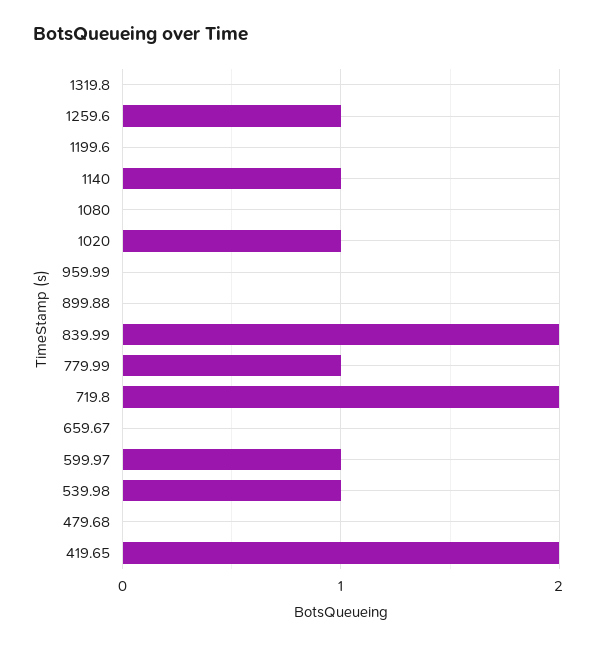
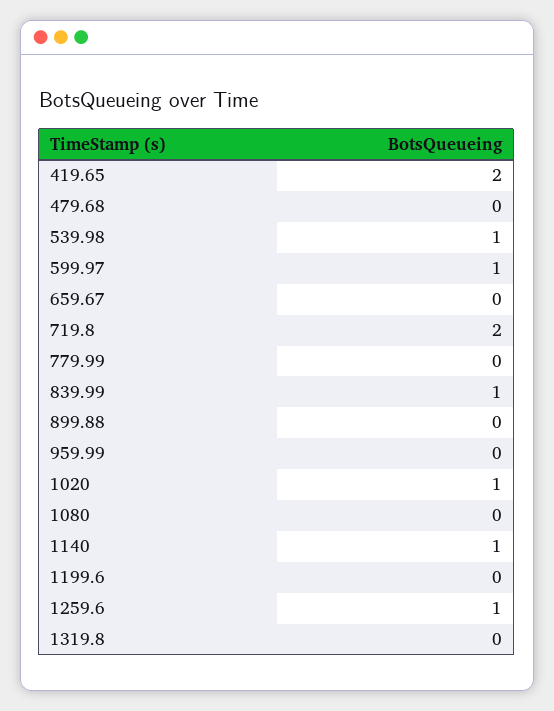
839.99: 2 -> 1
779.99: 1 -> 0

